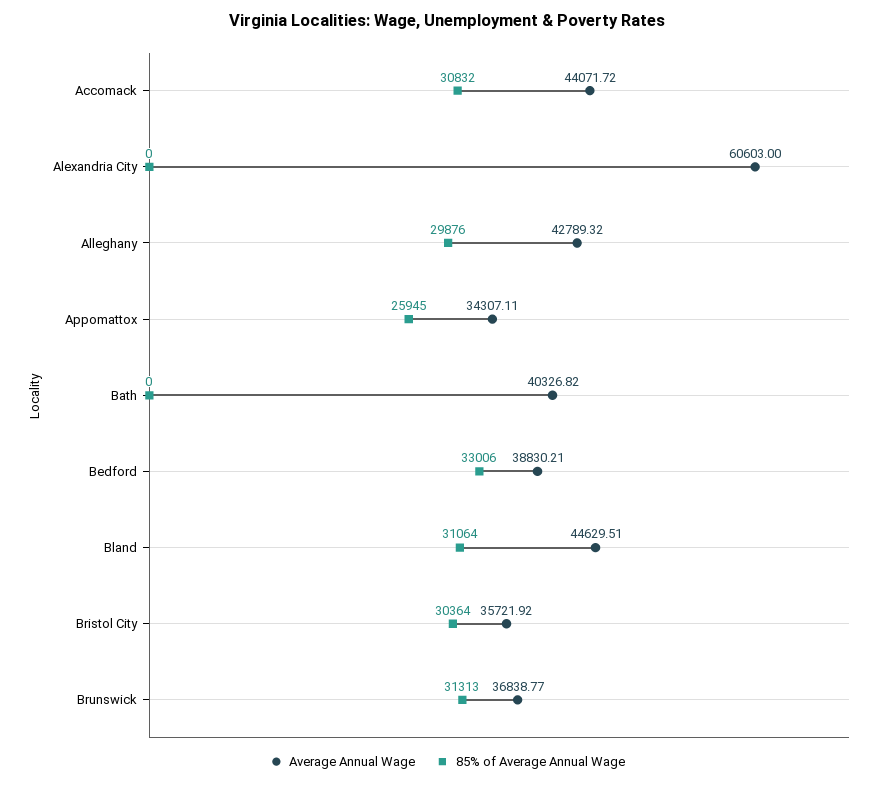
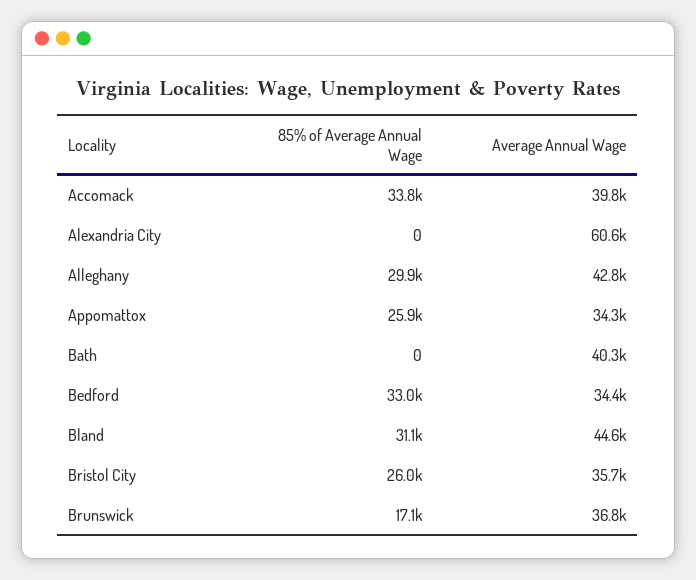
Average Annual Wage, Accomack: 44071.72 -> 39800
85% of Average Annual Wage, Accomack: 30832 -> 33800
Average Annual Wage, Bedford: 38830.21 -> 34400
85% of Average Annual Wage, Bristol City: 30364 -> 26000
85% of Average Annual Wage, Brunswick: 31313 -> 17100

